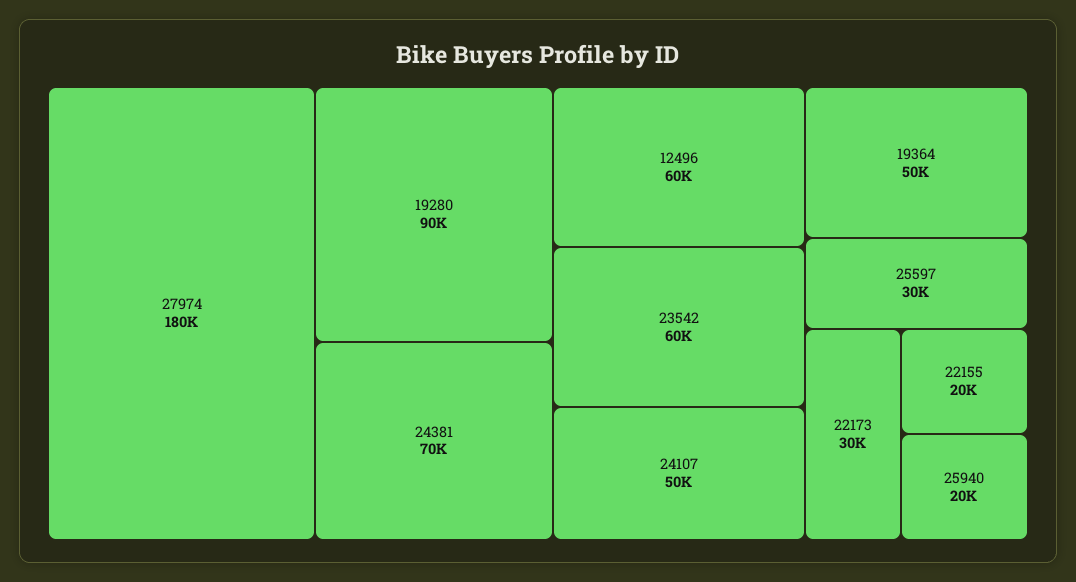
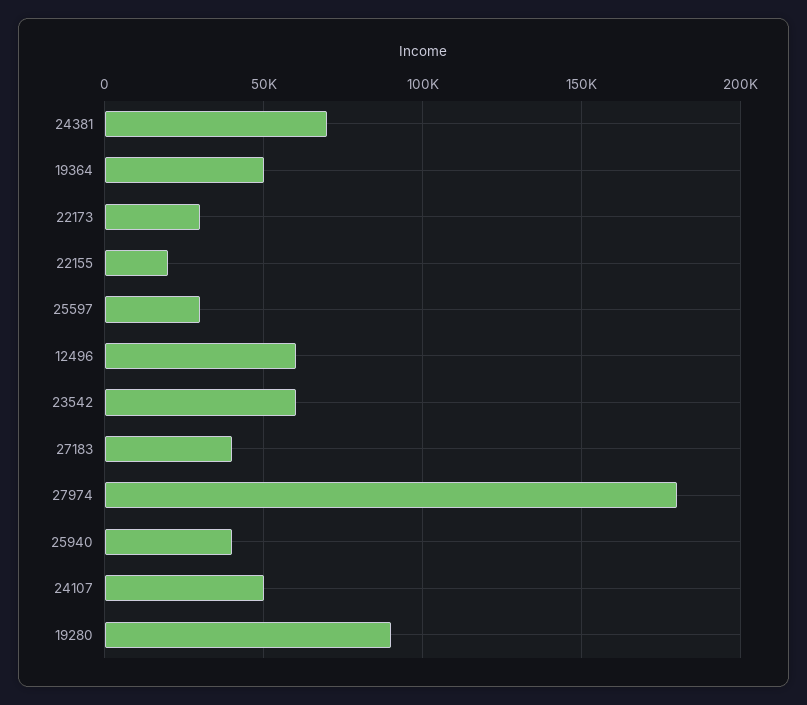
25940: 20000 -> 40000
27183: none -> 40000

